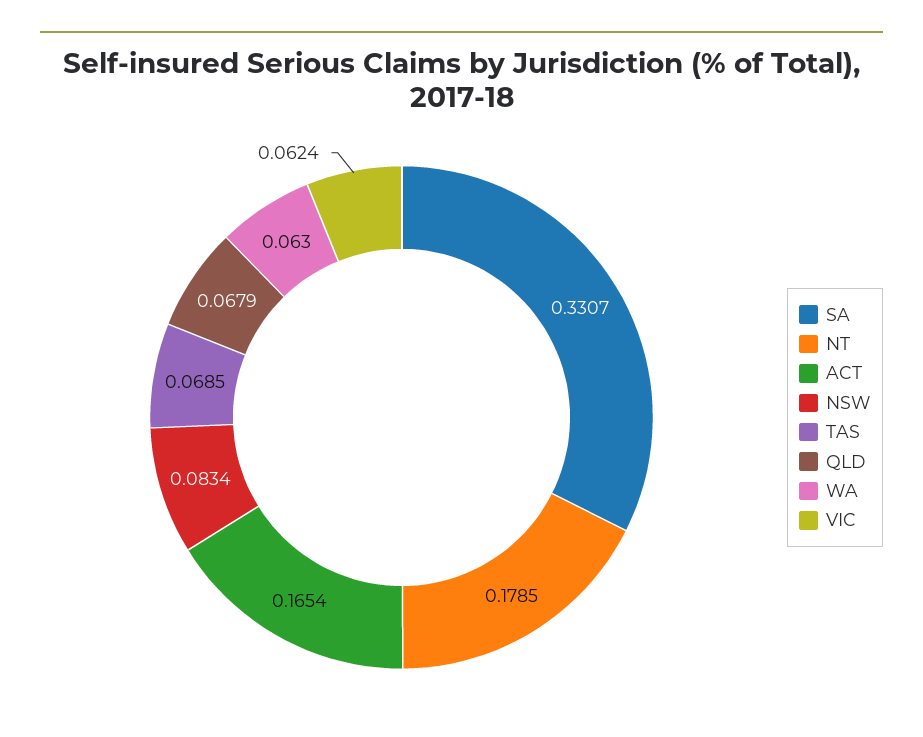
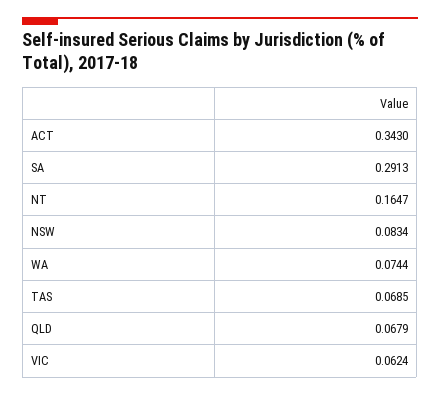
SA: 0.3307 -> 0.2913
NT: 0.1785 -> 0.1647
ACT: 0.1654 -> 0.343
WA: 0.063 -> 0.0744

